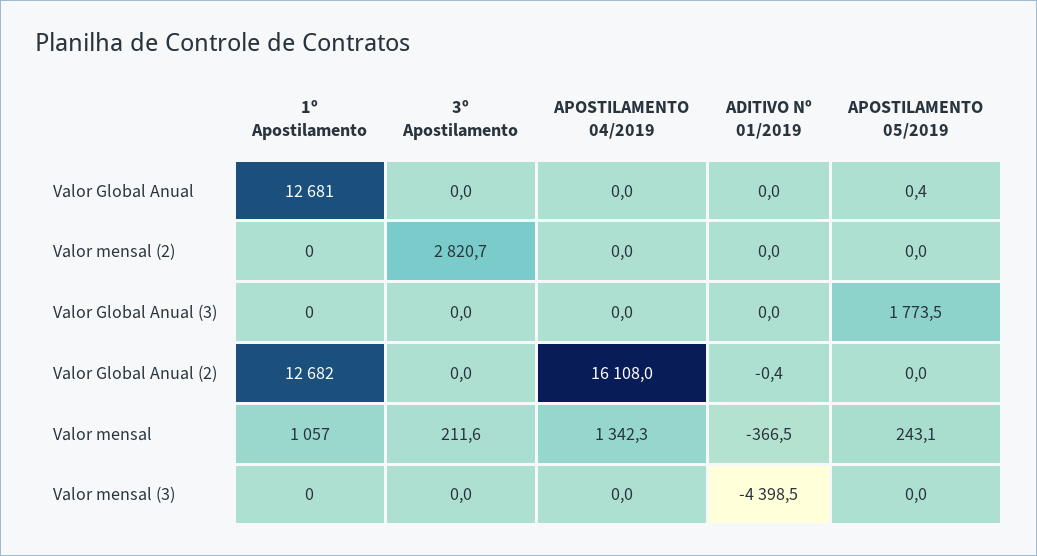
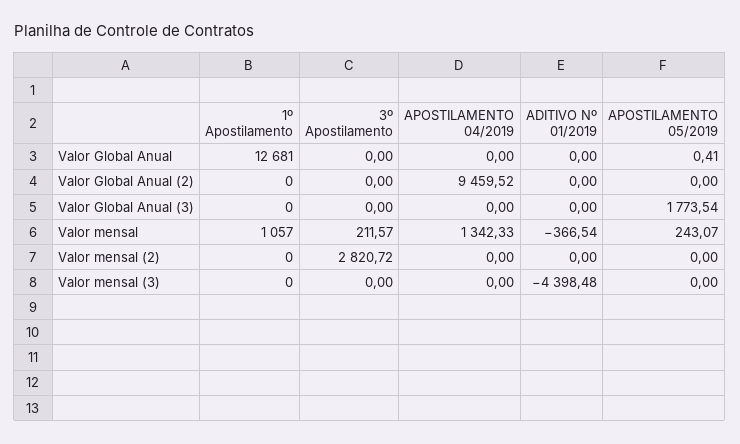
1º Apostilamento, Valor Global Anual (2): 12682 -> 0
APOSTILAMENTO 04/2019, Valor Global Anual (2): 16108 -> 9459.52
ADITIVO Nº 01/2019, Valor Global Anual (2): -0.4 -> 0

